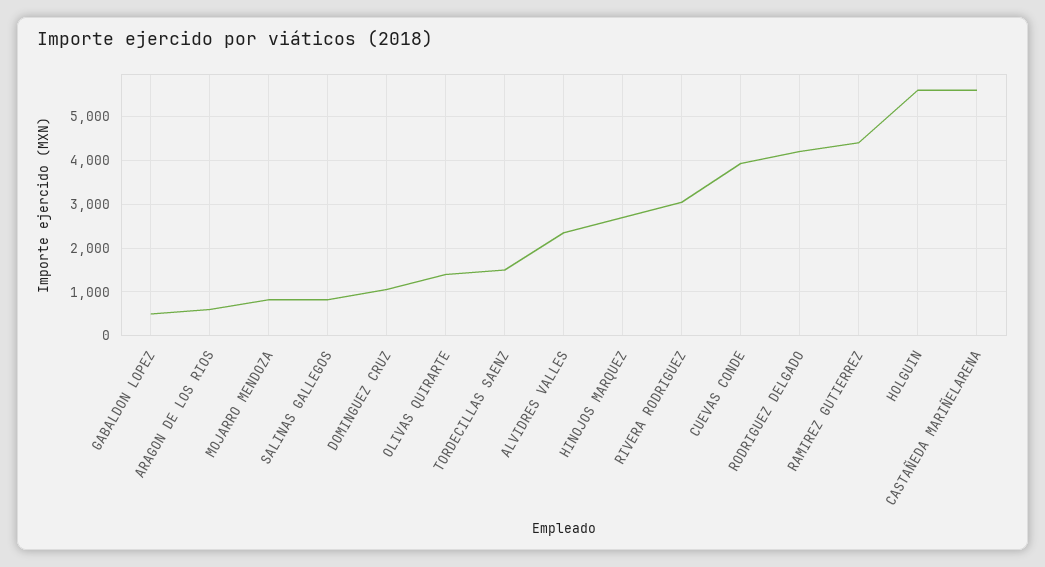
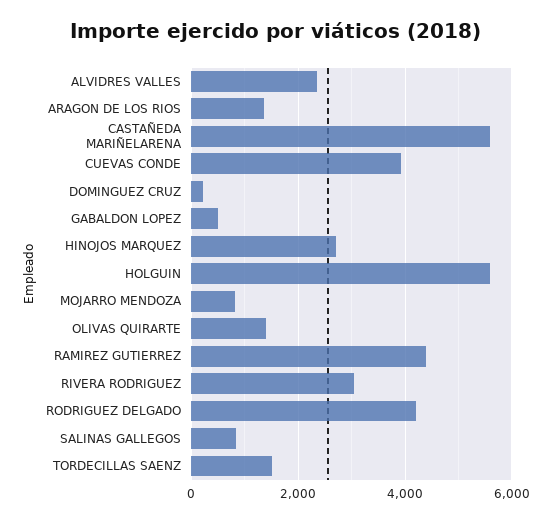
ARAGON DE LOS RIOS: 600 -> 1400
DOMINGUEZ CRUZ: 1000 -> 200

